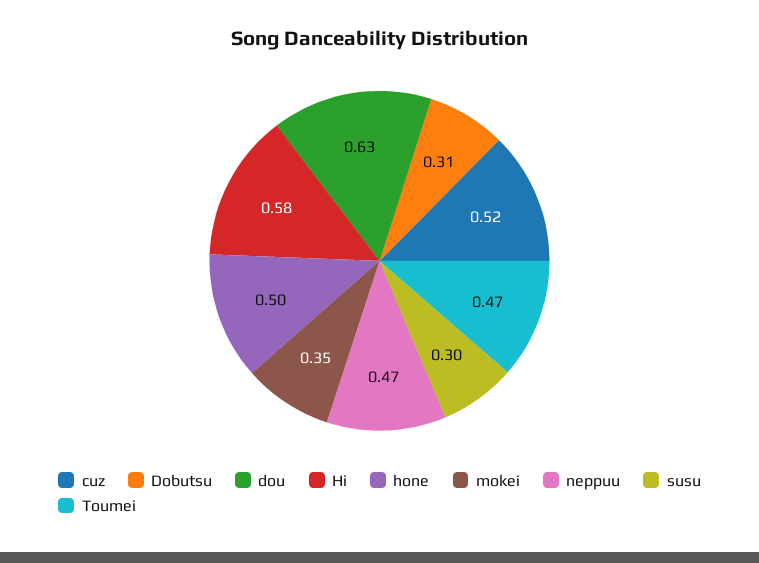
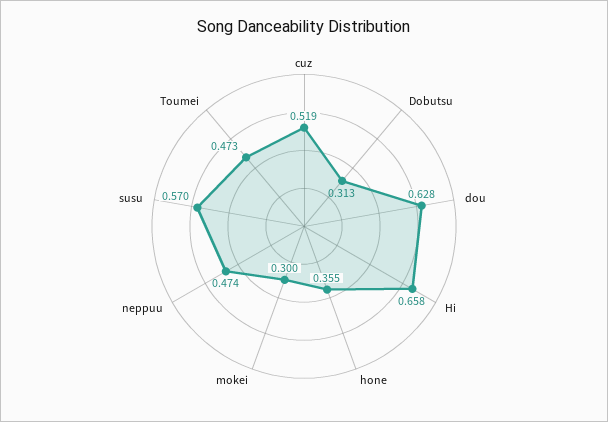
Hi: 0.58 -> 0.658
hone: 0.5 -> 0.355
mokei: 0.35 -> 0.3
susu: 0.3 -> 0.57

